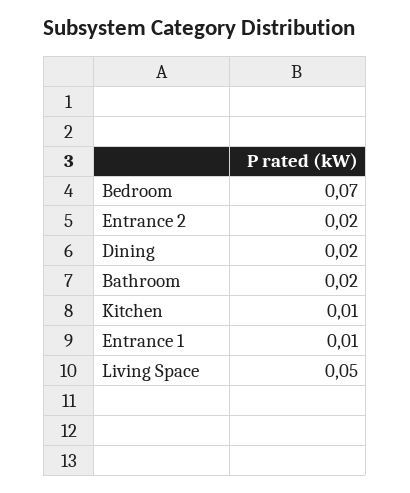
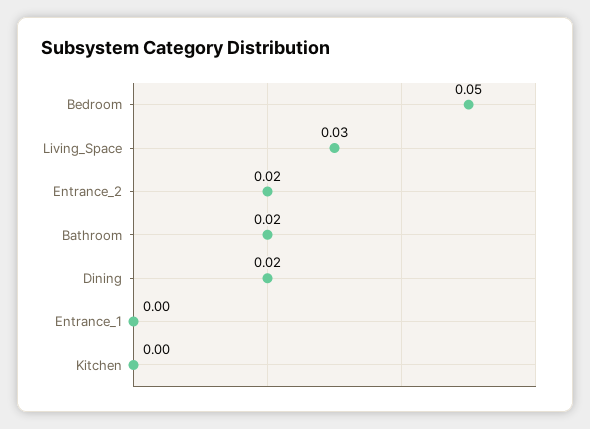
Bedroom: 0.07 -> 0.05
Kitchen: 0.01 -> 0
Entrance 1: 0.01 -> 0
Living Space: 0.05 -> 0.03

